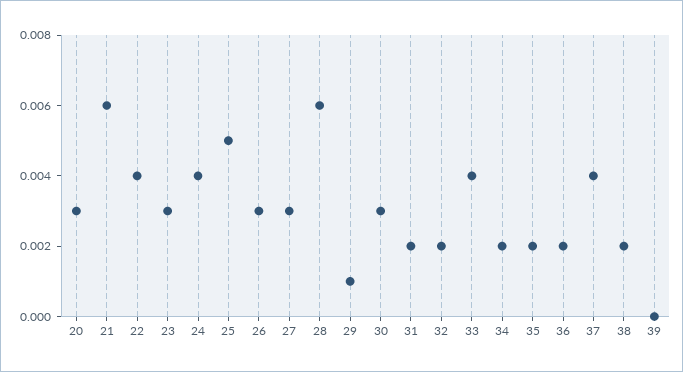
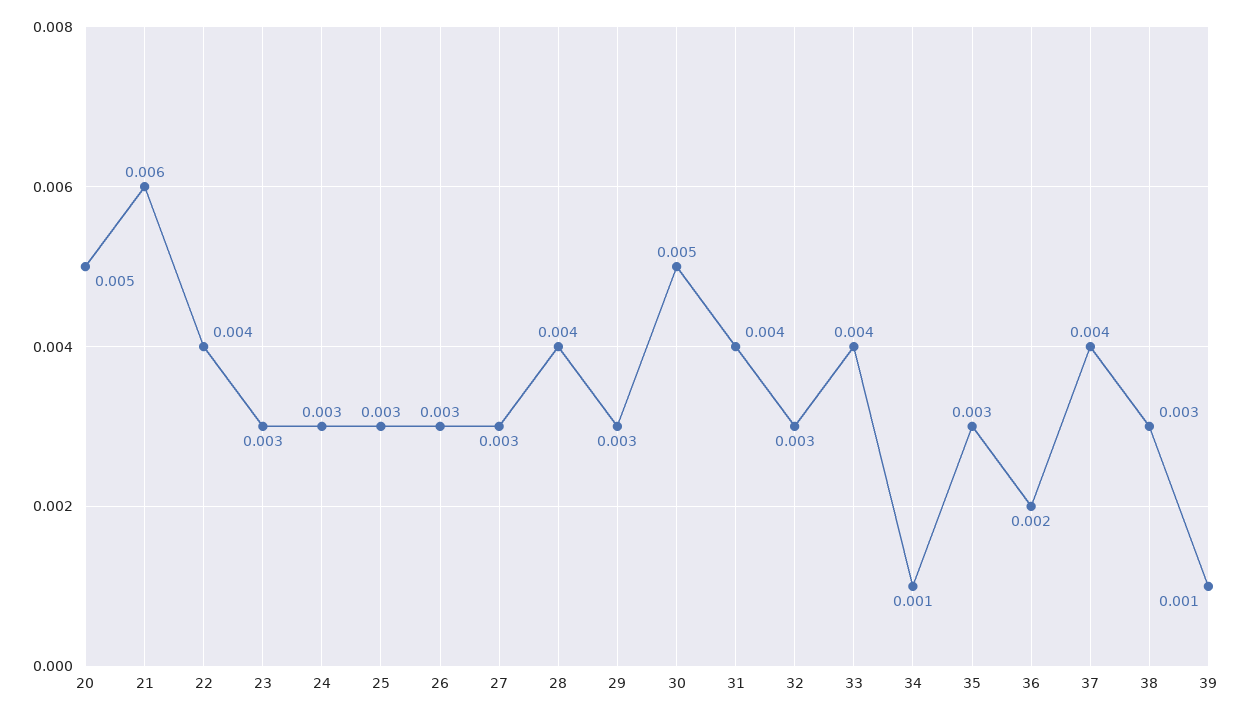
20: 0.003 -> 0.005
24: 0.004 -> 0.003
25: 0.005 -> 0.003
28: 0.006 -> 0.004
29: 0.001 -> 0.003
30: 0.003 -> 0.005
31: 0.002 -> 0.004
32: 0.002 -> 0.003
34: 0.002 -> 0.001
35: 0.002 -> 0.003
38: 0.002 -> 0.003
39: 0 -> 0.001

